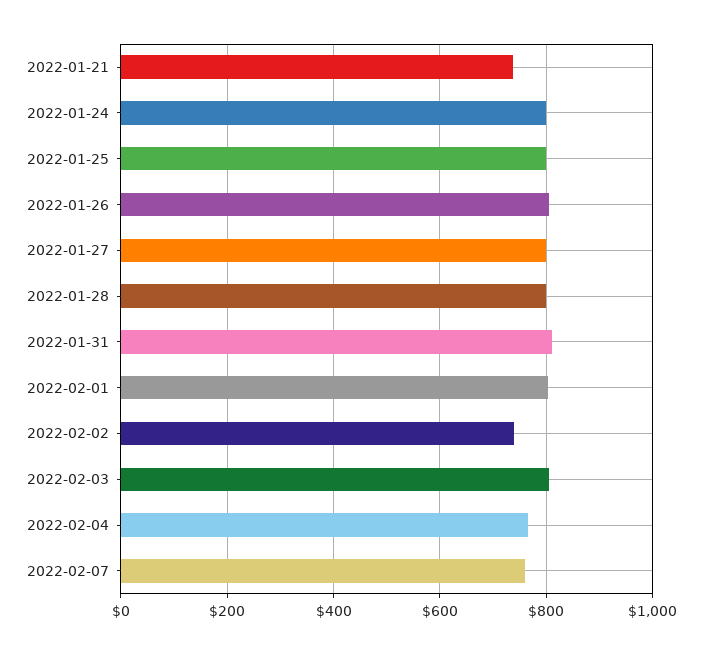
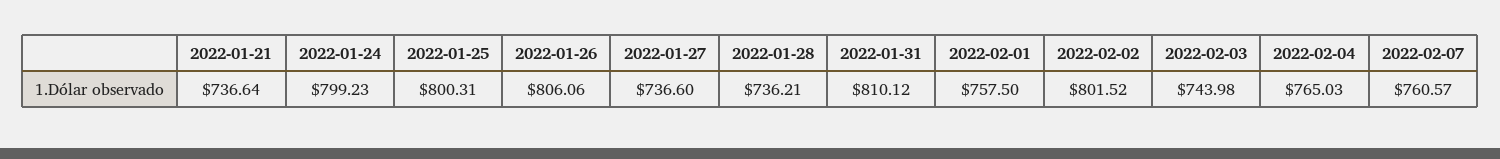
2022-01-27: 800 -> 736.6
2022-01-28: 800 -> 736.21
2022-02-01: 800 -> 757.5
2022-02-02: 740 -> 801.52
2022-02-03: 800 -> 743.98

